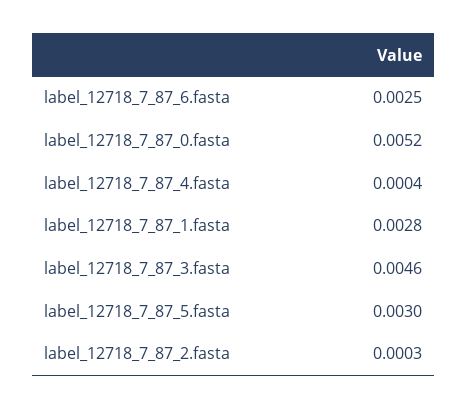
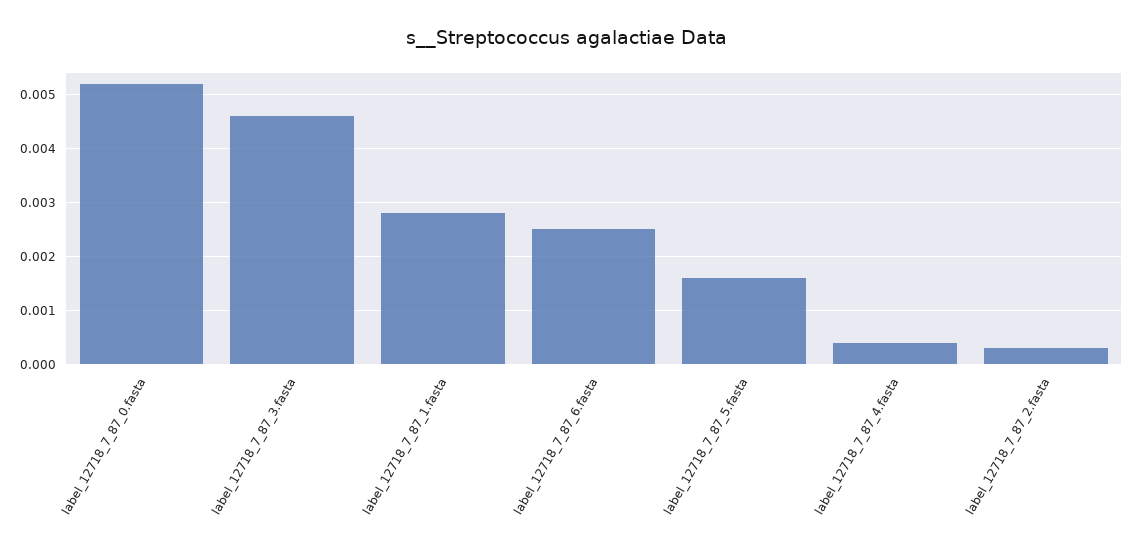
label_12718_7_87_5.fasta: 0.003 -> 0.0015

